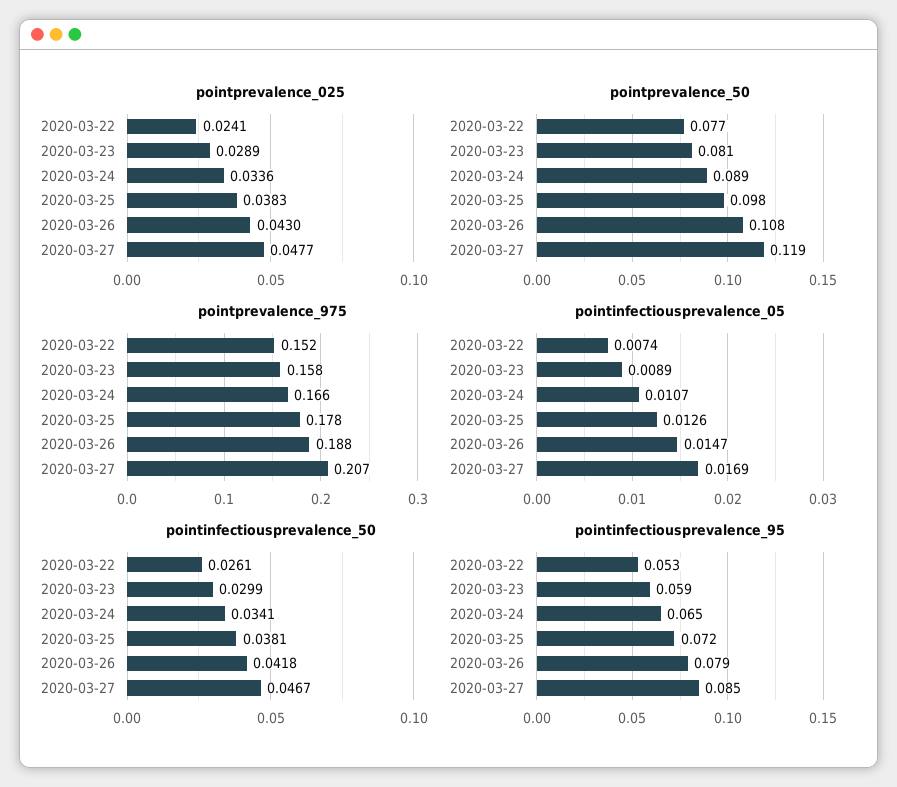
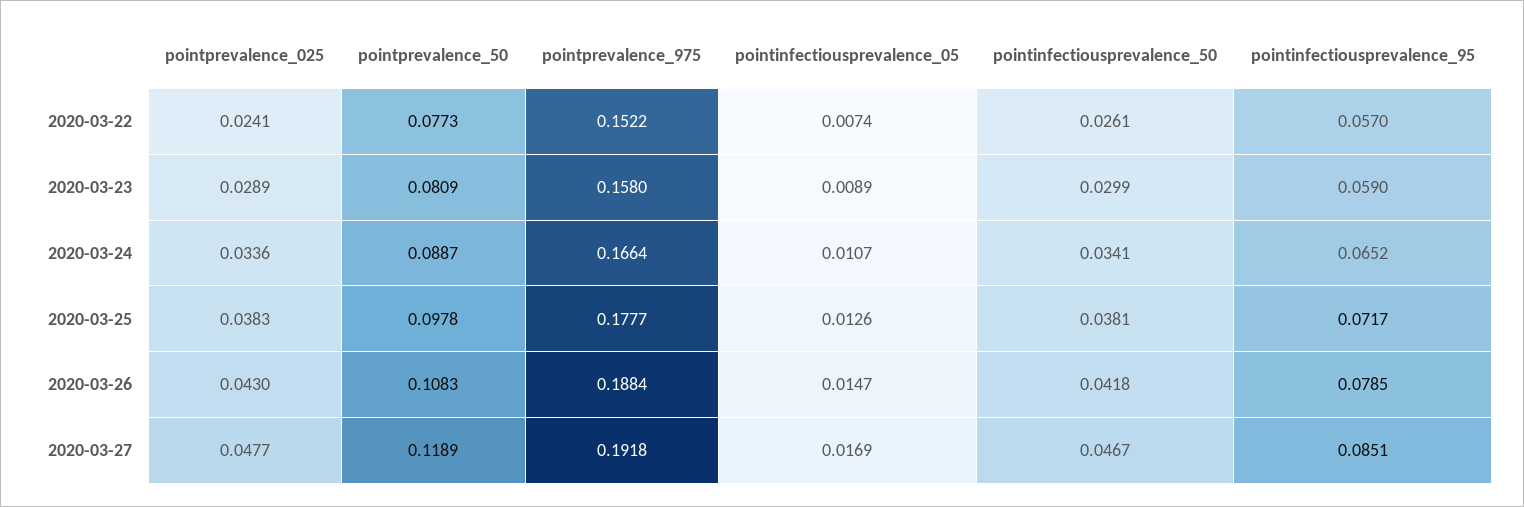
pointprevalence_975, 2020-03-27: 0.207 -> 0.1918
pointinfectiousprevalence_95, 2020-03-22: 0.053 -> 0.057

